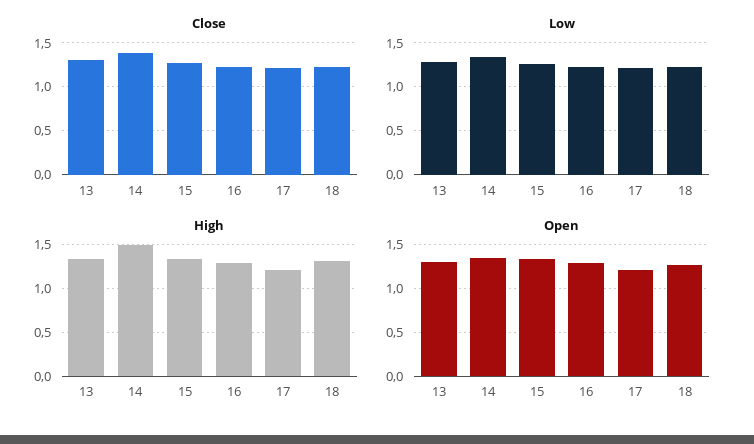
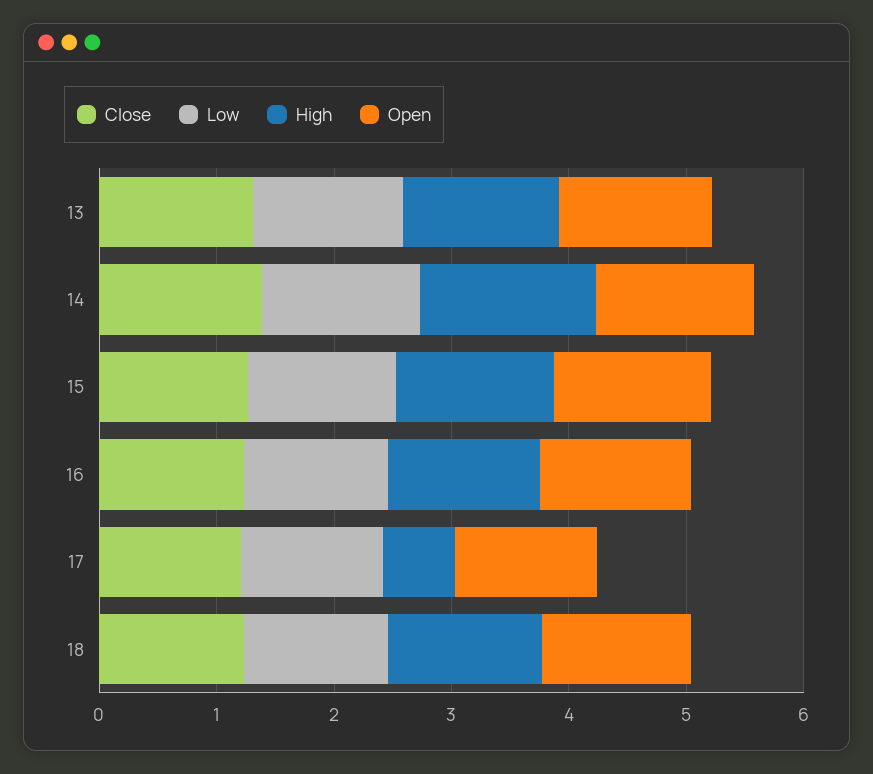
High, 17: 1.2 -> 0.6

